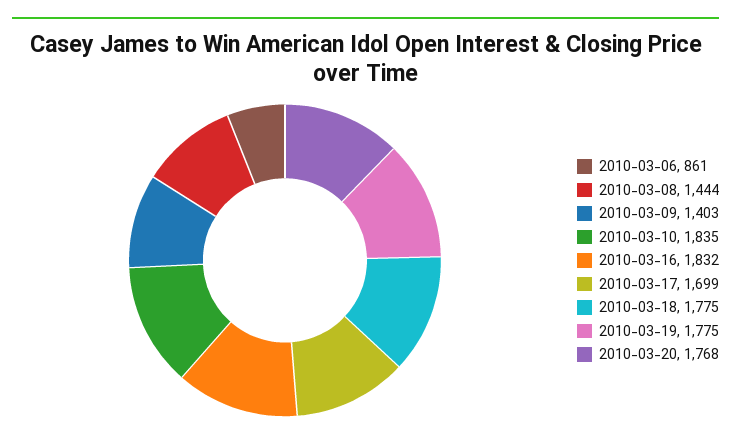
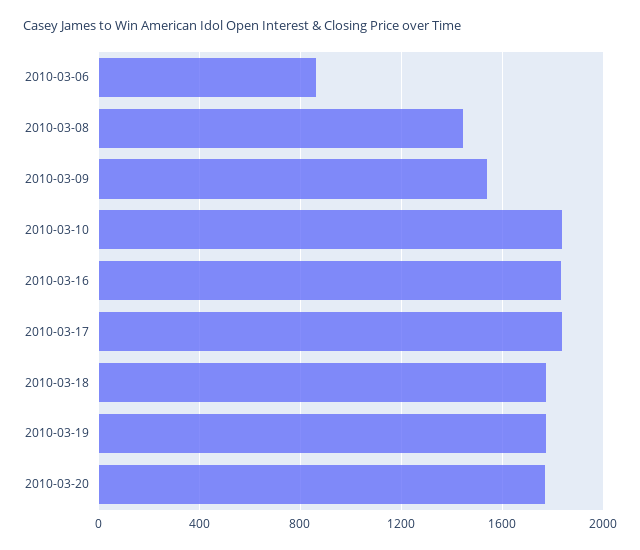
2010-03-09: 1403 -> 1550
2010-03-17: 1699 -> 1850

